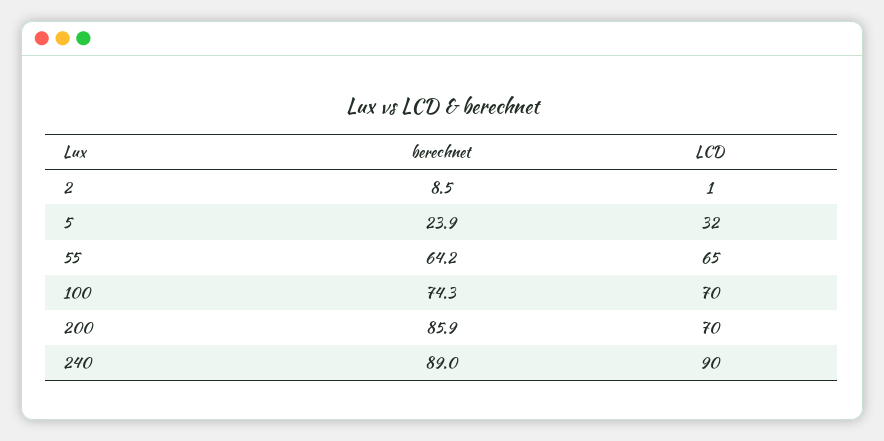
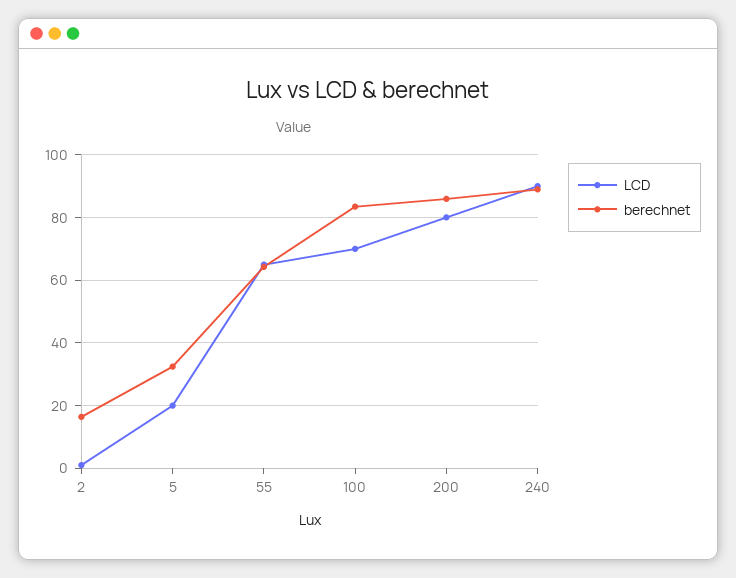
berechnet, 2: 8.5 -> 16
berechnet, 5: 23.9 -> 32
LCD, 5: 32 -> 20
berechnet, 100: 74.3 -> 84
LCD, 200: 70 -> 80

